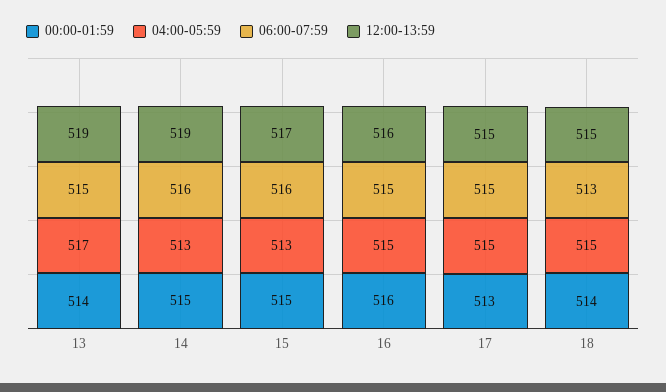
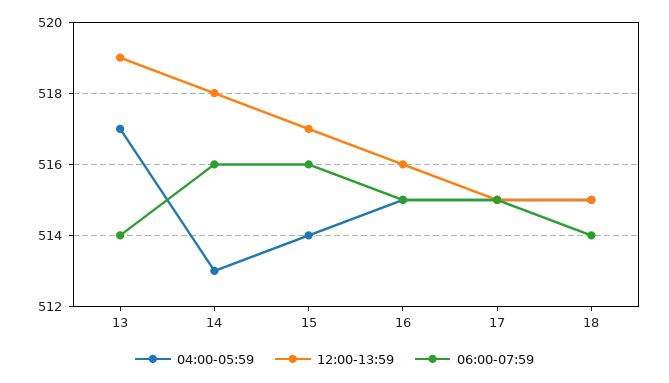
00:00-01:59, 13: 514 -> none
06:00-07:59, 13: 515 -> 514
00:00-01:59, 14: 515 -> none
12:00-13:59, 14: 519 -> 518
00:00-01:59, 15: 515 -> none
04:00-05:59, 15: 513 -> 514
00:00-01:59, 16: 516 -> none
00:00-01:59, 17: 513 -> none
00:00-01:59, 18: 514 -> none
06:00-07:59, 18: 513 -> 514

